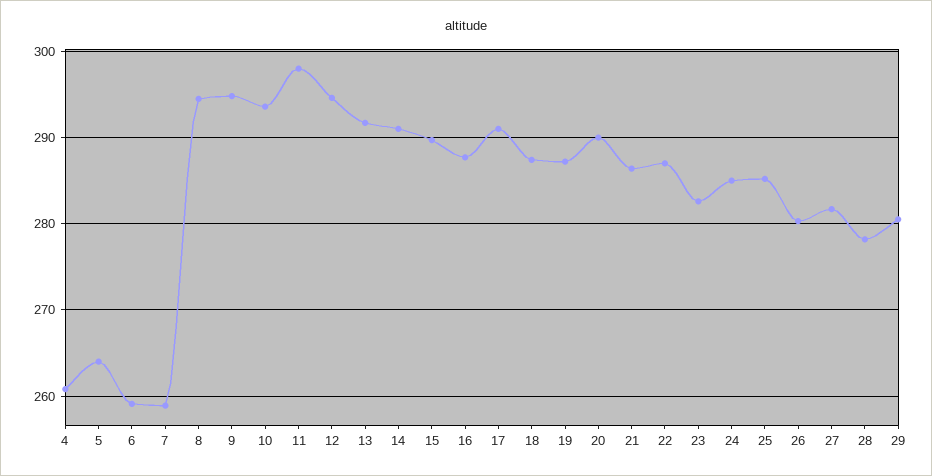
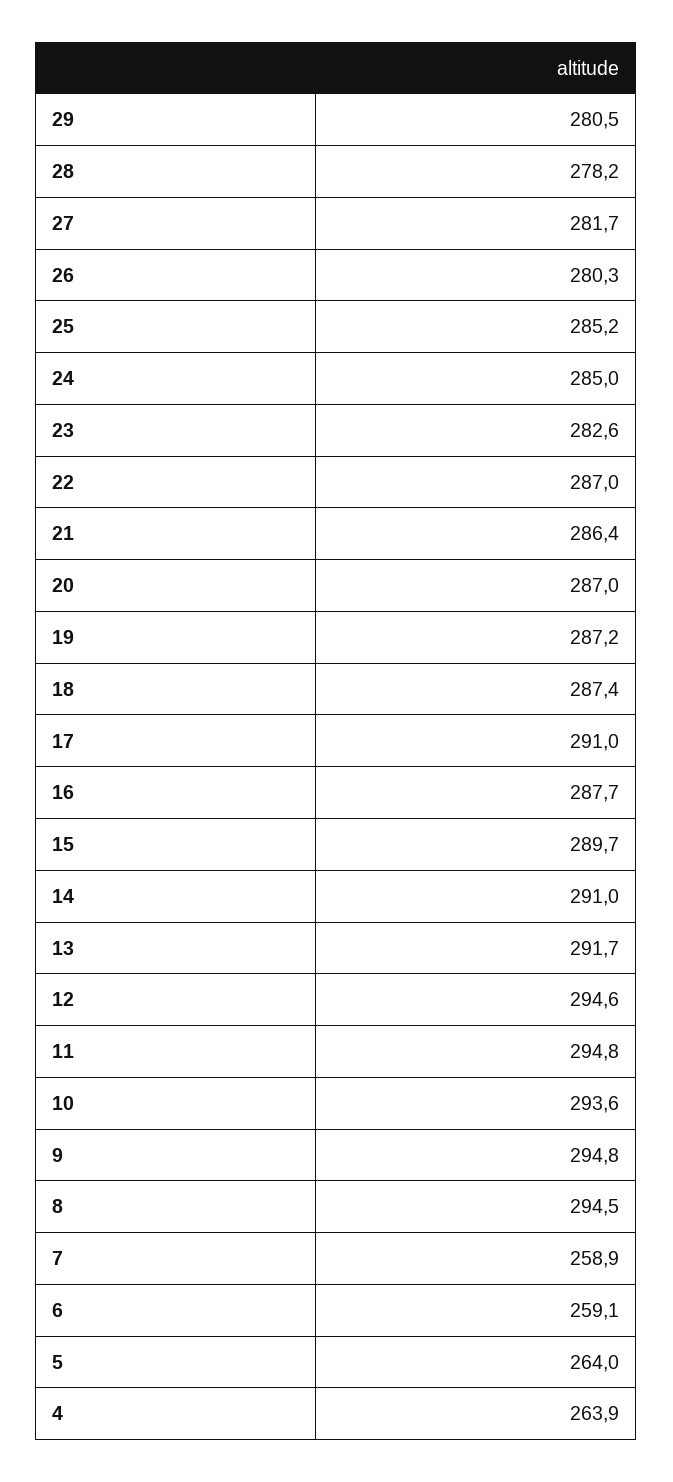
4: 261 -> 263.9
11: 298 -> 294.8
20: 290 -> 287

